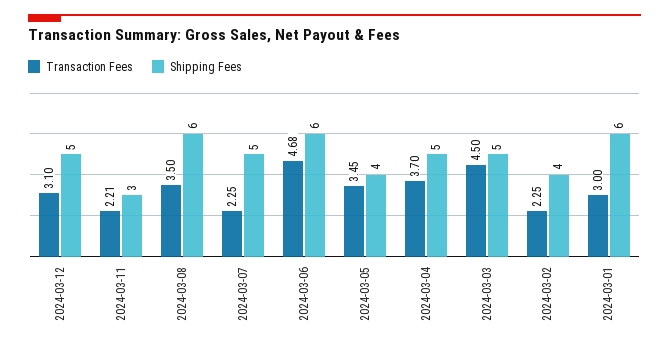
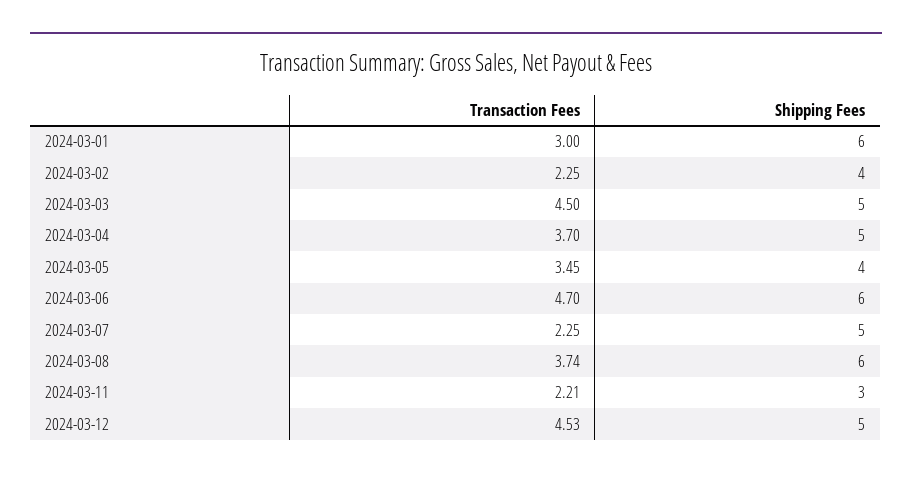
Transaction Fees, 2024-03-12: 3.1 -> 4.53
Transaction Fees, 2024-03-08: 3.5 -> 3.74
Transaction Fees, 2024-03-06: 4.68 -> 4.7

